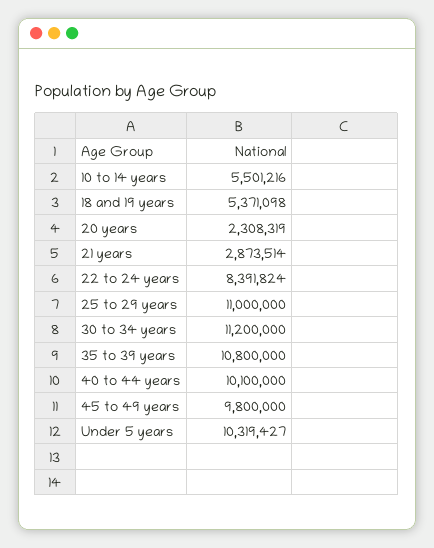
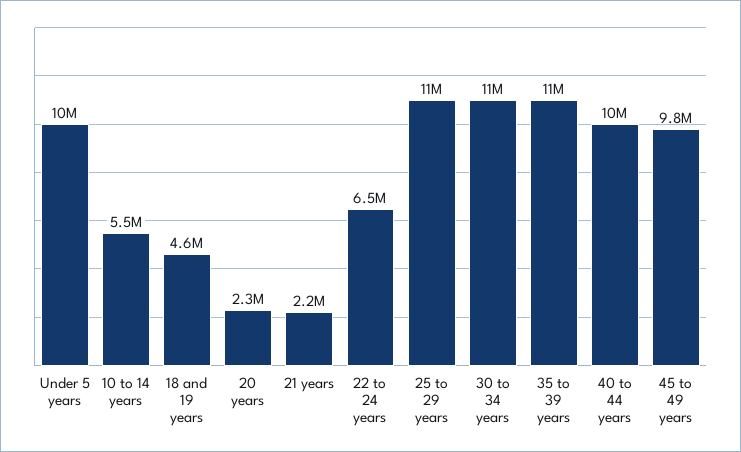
18 and 19 years: 5371098 -> 4600000
21 years: 2873514 -> 2200000
22 to 24 years: 8391824 -> 6500000

